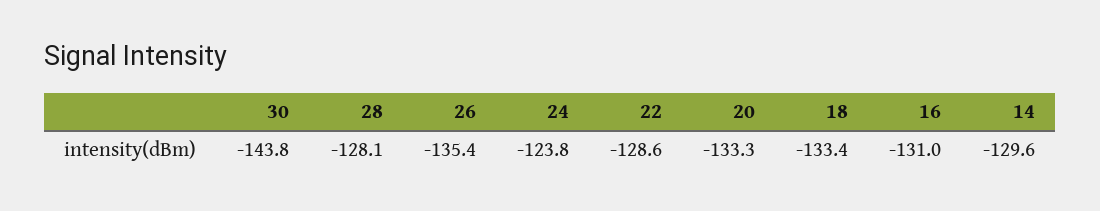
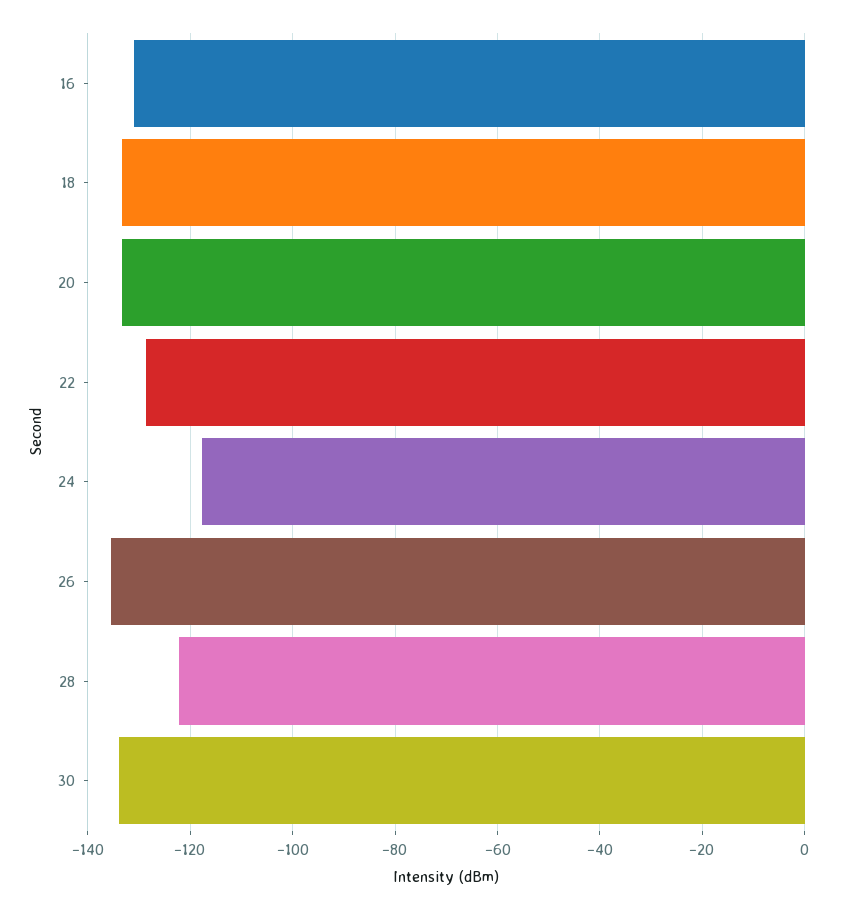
30: -143.8 -> -134
28: -128.1 -> -122
24: -123.8 -> -118
14: -129.6 -> none

